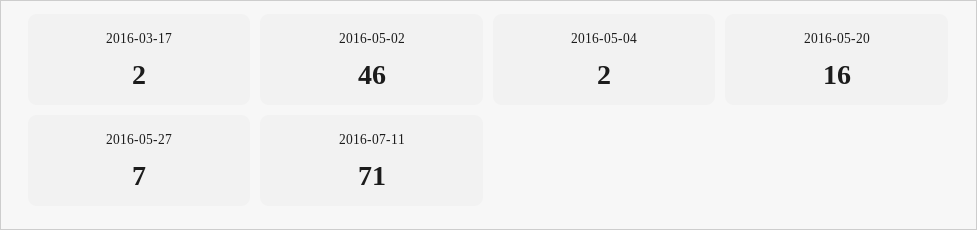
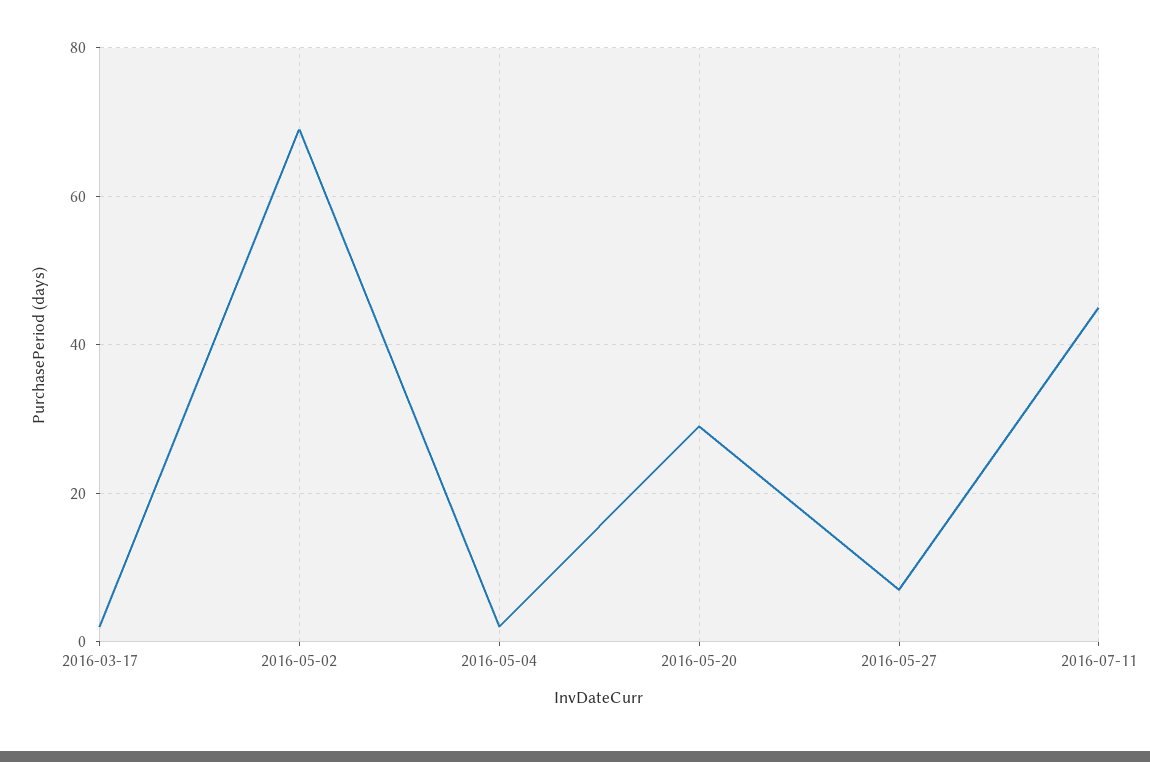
2016-05-02: 46 -> 70
2016-05-20: 16 -> 30
2016-07-11: 71 -> 45

